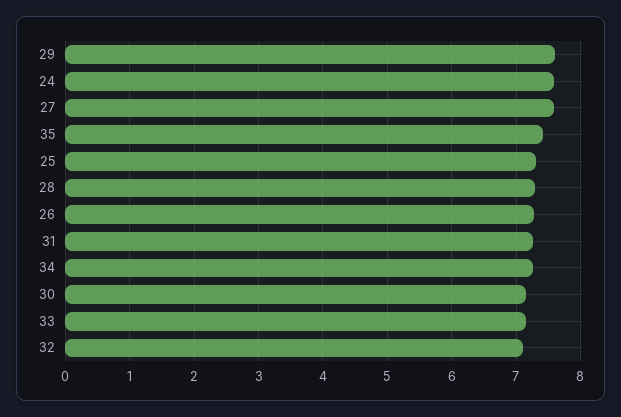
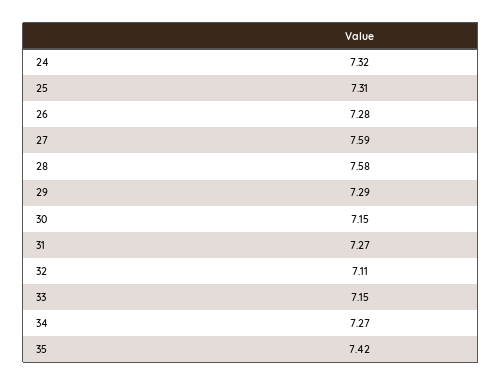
29: 7.6 -> 7.29
24: 7.6 -> 7.32
28: 7.3 -> 7.58

